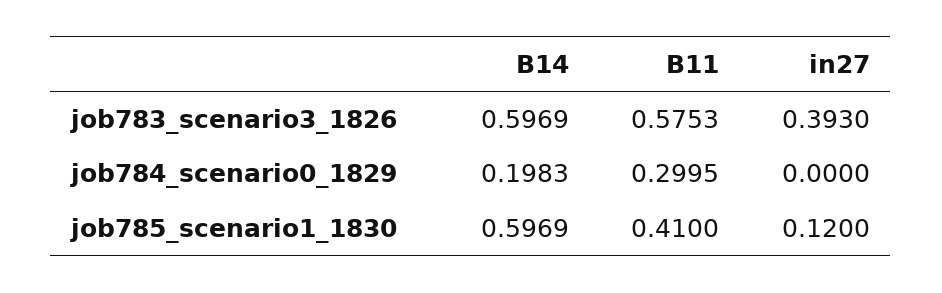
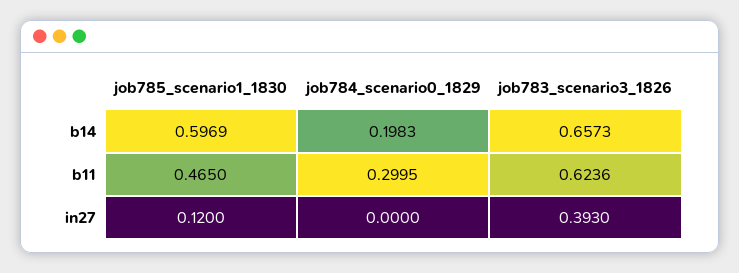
B14, job783_scenario3_1826: 0.5969 -> 0.6573
B11, job783_scenario3_1826: 0.5753 -> 0.6236
B11, job785_scenario1_1830: 0.41 -> 0.465

